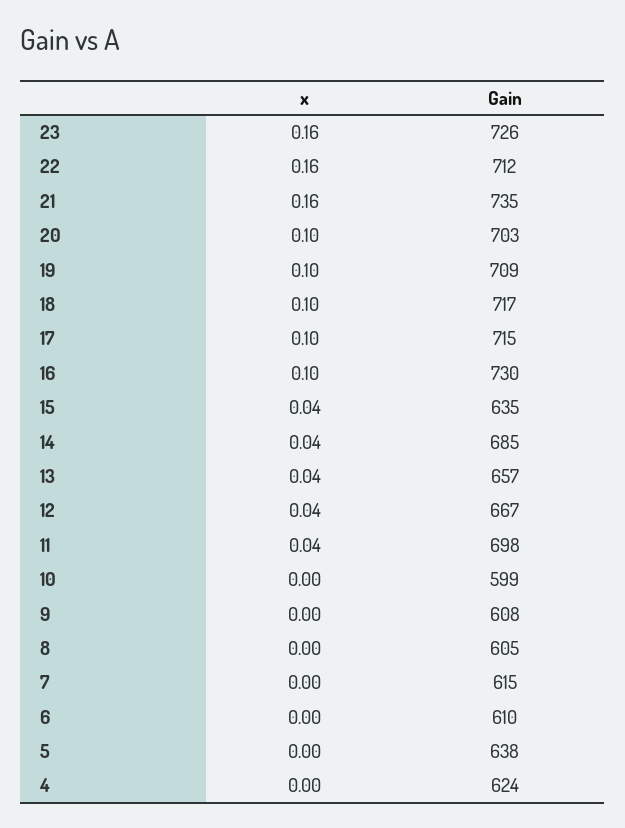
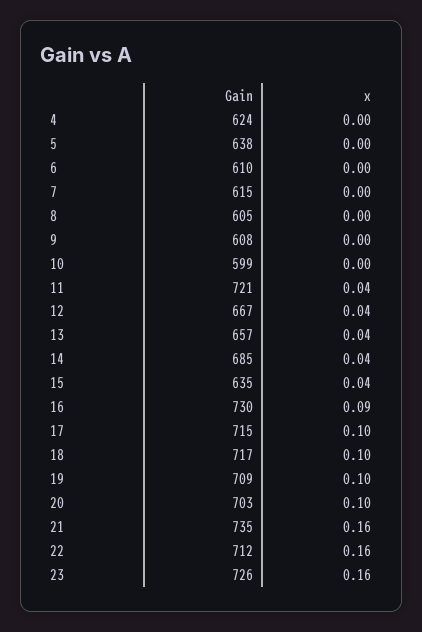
x, 16: 0.1 -> 0.09
Gain, 11: 698 -> 721

